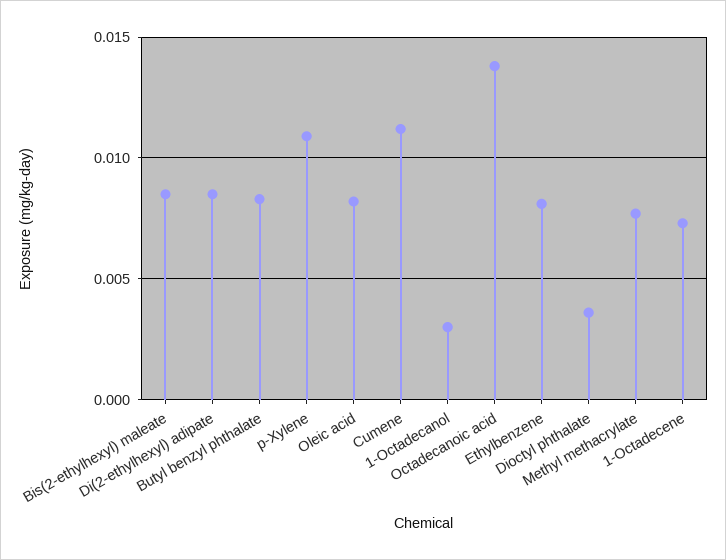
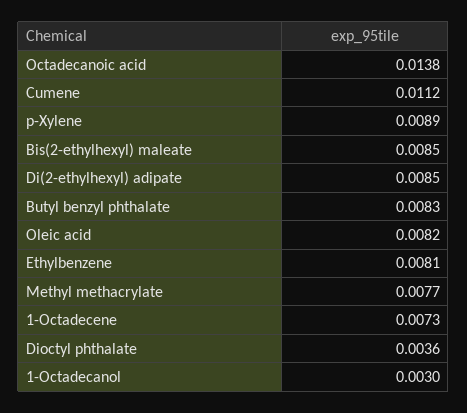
p-Xylene: 0.011 -> 0.0089

